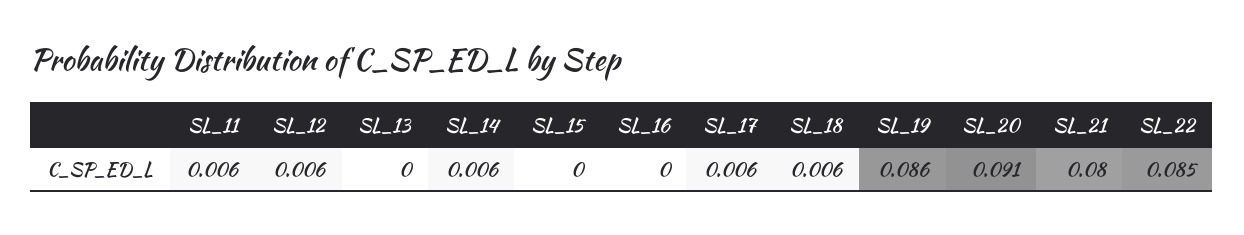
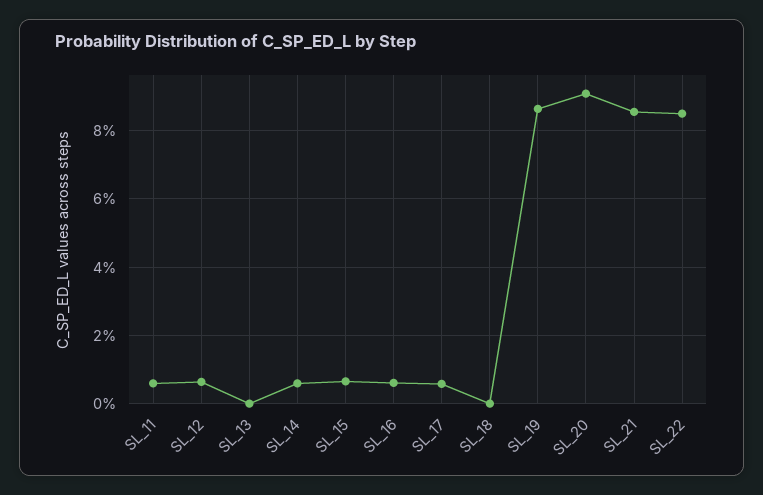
SL_15: 0 -> 0.006
SL_16: 0 -> 0.006
SL_18: 0.006 -> 0
SL_21: 0.08 -> 0.086

